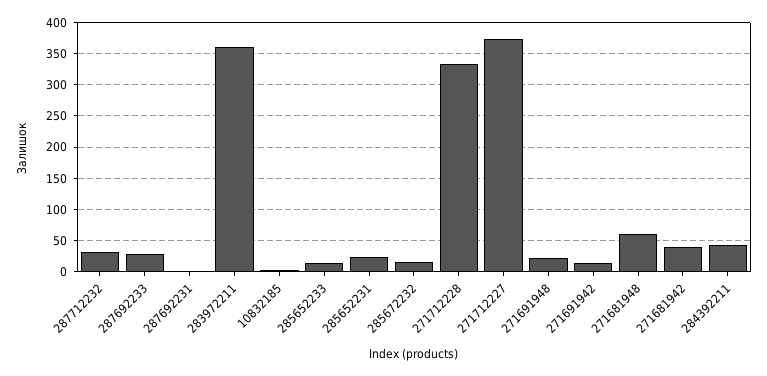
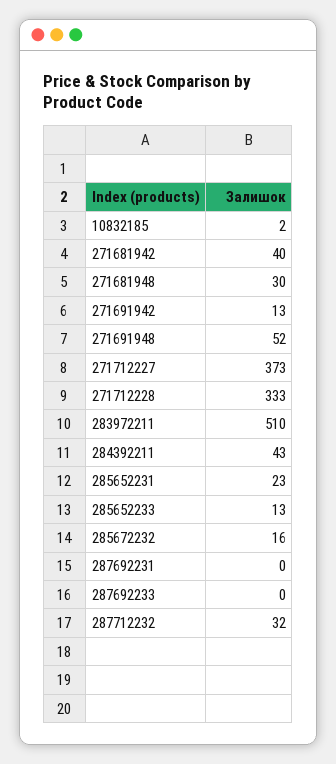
287692233: 30 -> 0
283972211: 360 -> 510
271691948: 20 -> 52
271681948: 60 -> 30

